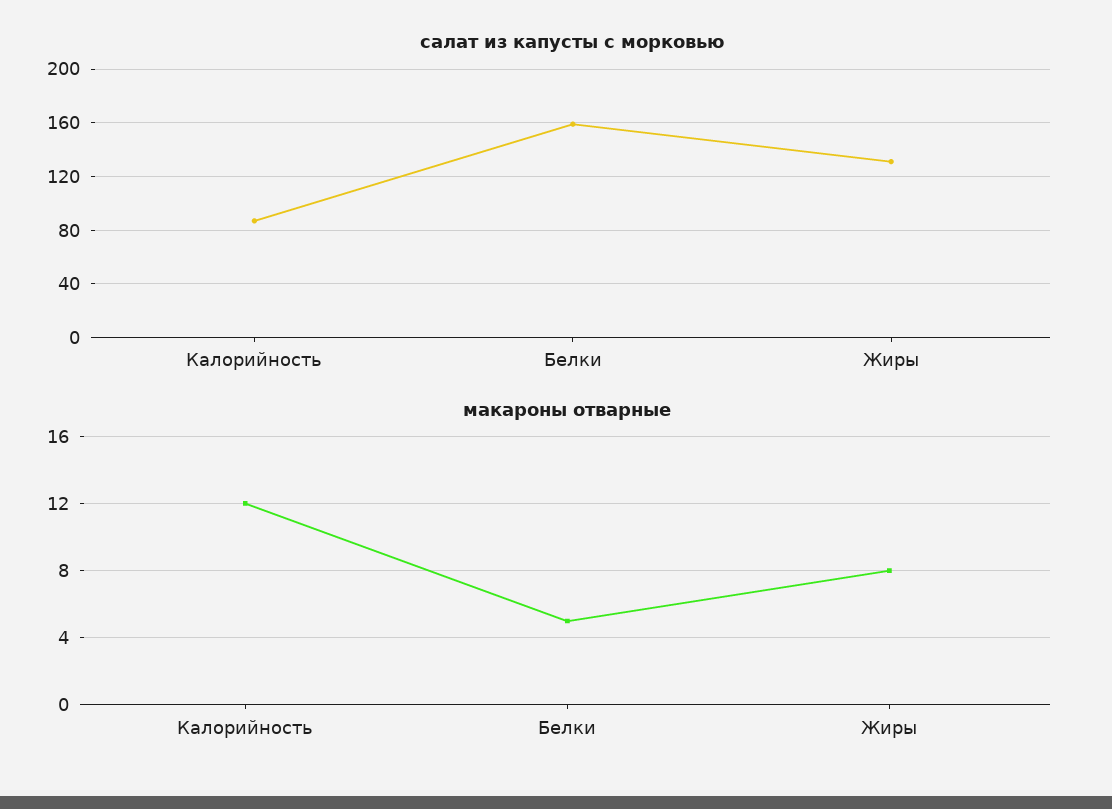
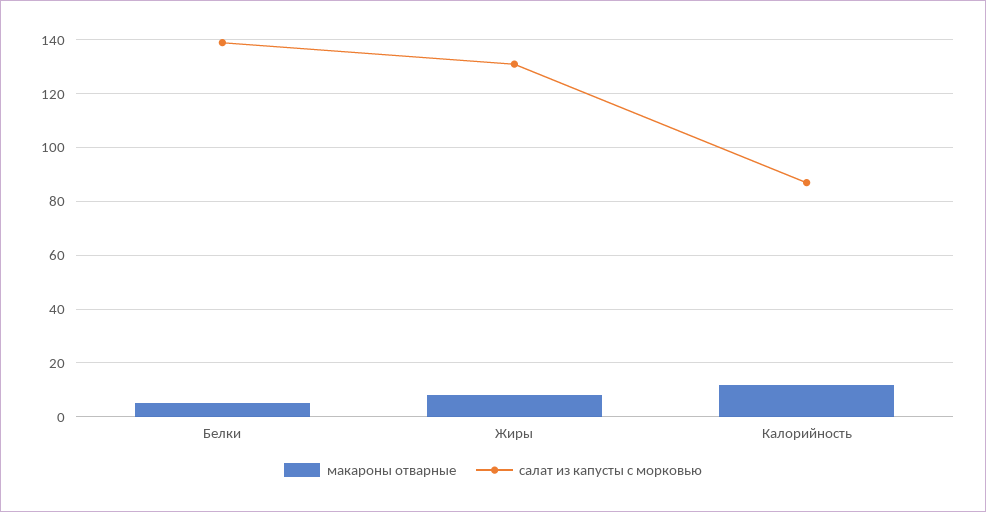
салат из капусты с морковью, Белки: 160 -> 140

